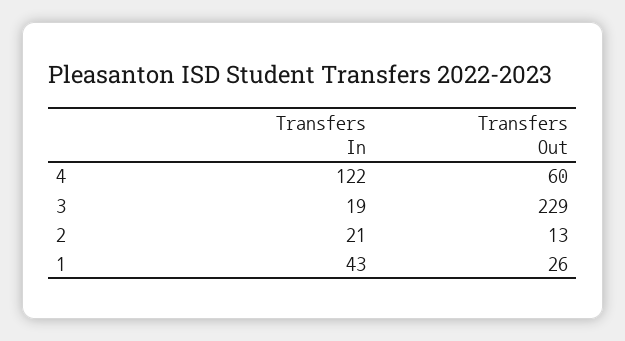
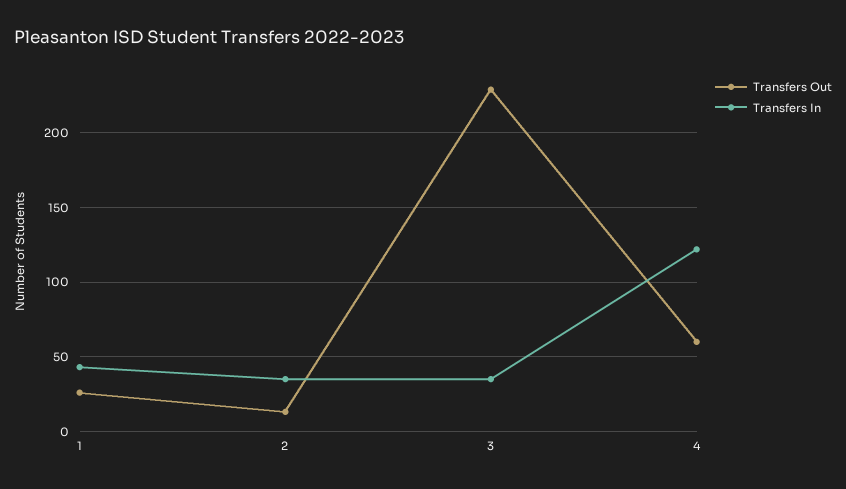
Transfers In, 3: 19 -> 35
Transfers In, 2: 21 -> 35

